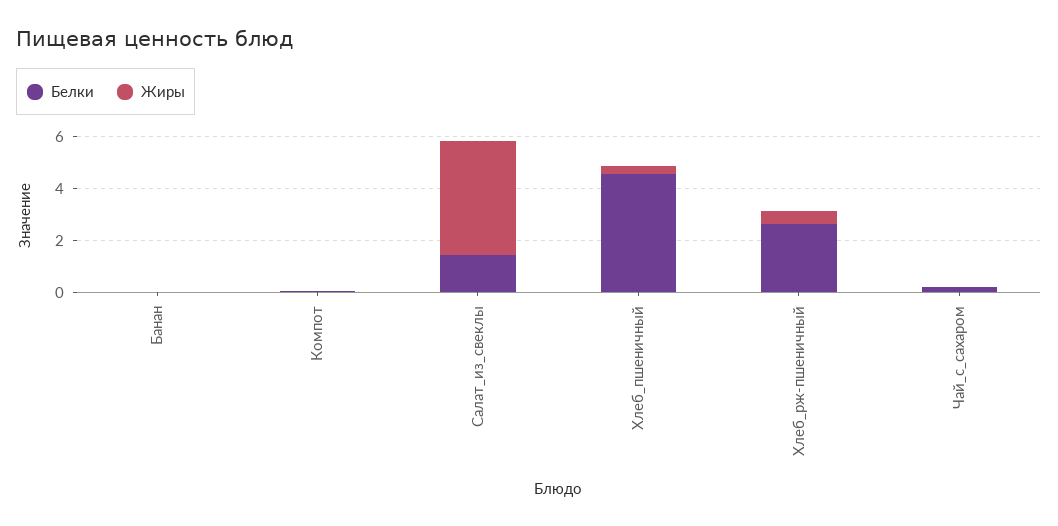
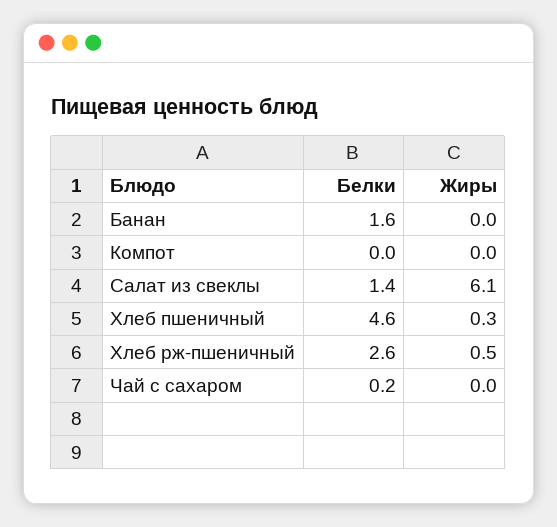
Белки, Банан: 0 -> 1.6
Жиры, Салат_из_свеклы: 4.5 -> 6.1

